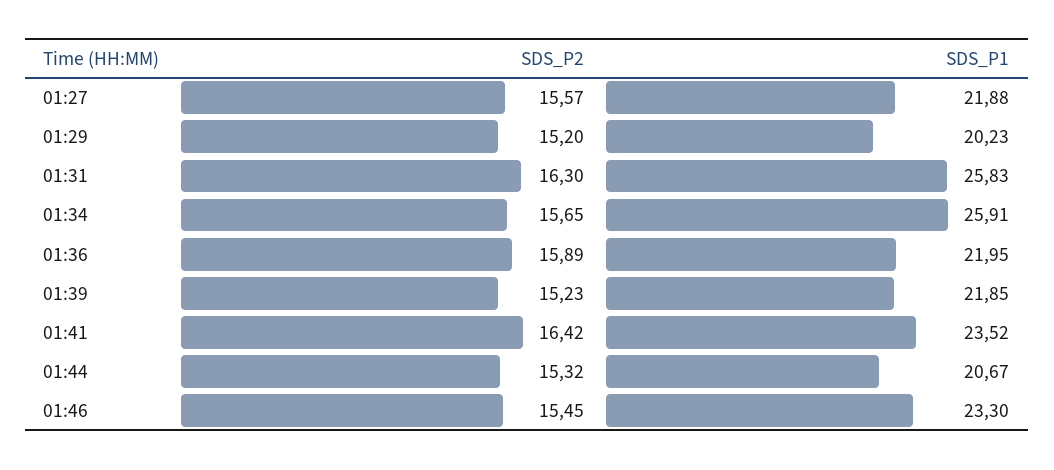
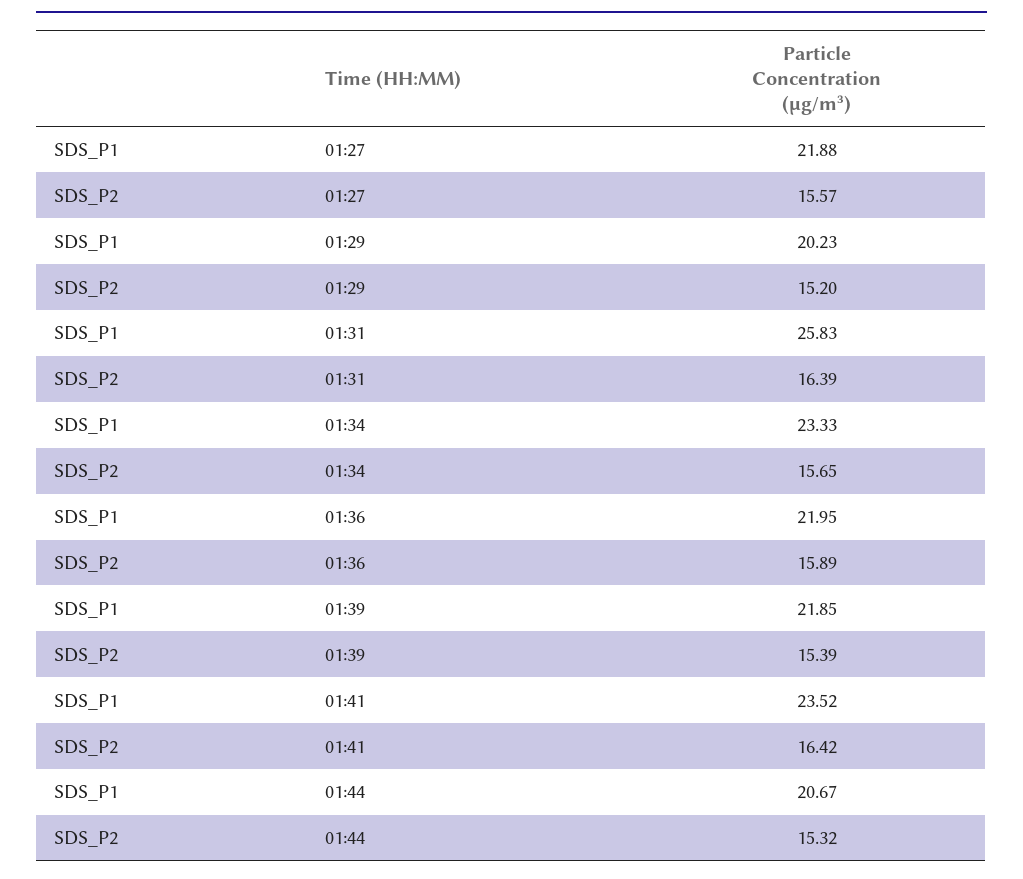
SDS_P2, 01:31: 16.3 -> 16.39
SDS_P1, 01:34: 25.91 -> 23.33
SDS_P2, 01:39: 15.23 -> 15.39
SDS_P2, 01:46: 15.45 -> none
SDS_P1, 01:46: 23.3 -> none

